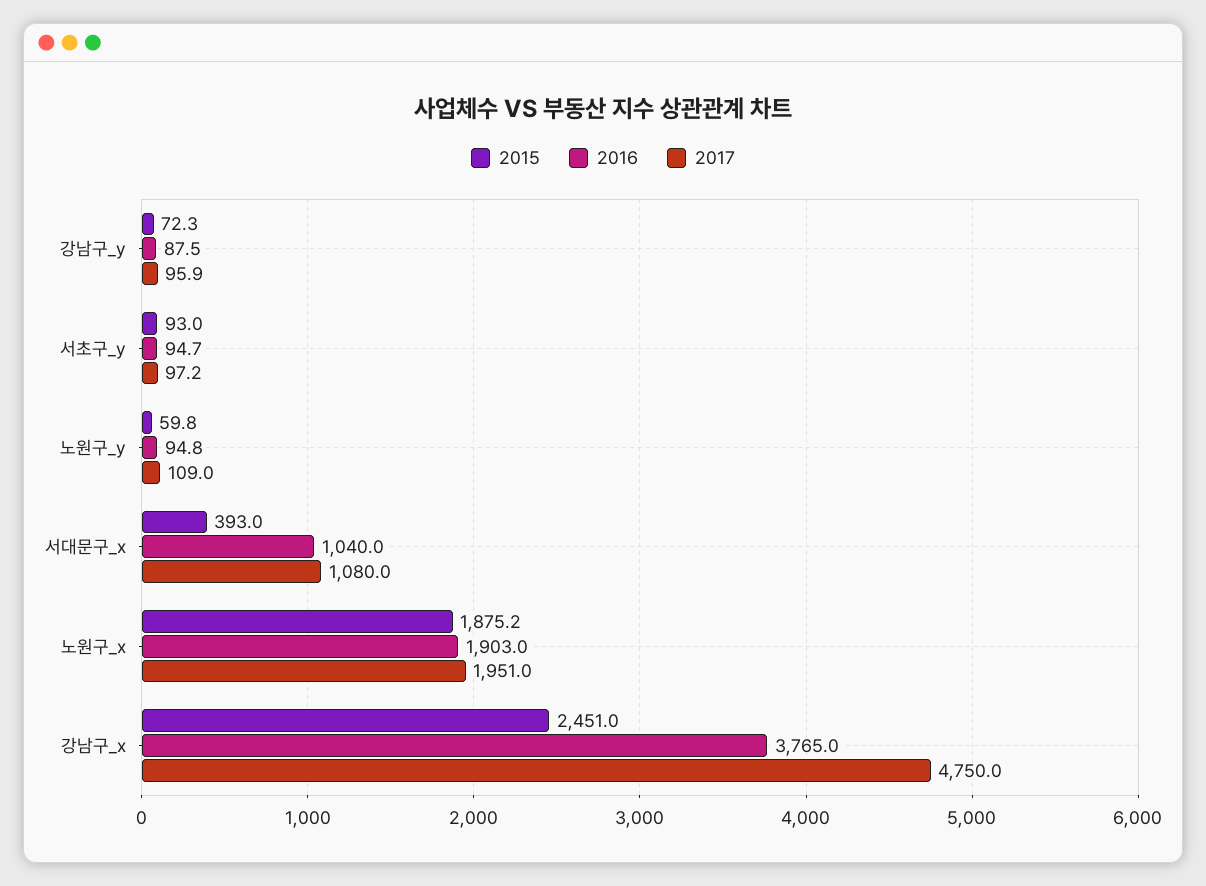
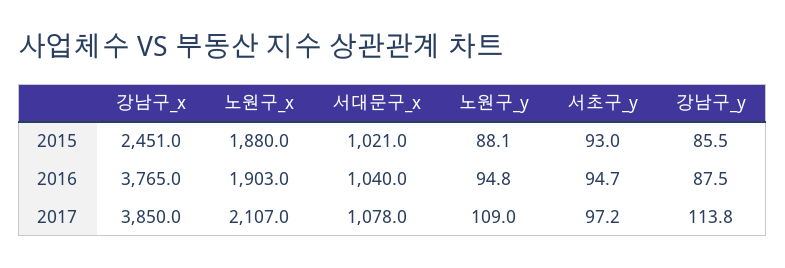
2015, 강남구_y: 72.3 -> 85.5
2017, 강남구_y: 95.9 -> 113.8
2015, 노원구_y: 59.8 -> 88.1
2015, 서대문구_x: 393 -> 1021
2017, 서대문구_x: 1080 -> 1078
2015, 노원구_x: 1875.2 -> 1880
2017, 노원구_x: 1951 -> 2107
2017, 강남구_x: 4750 -> 3850

